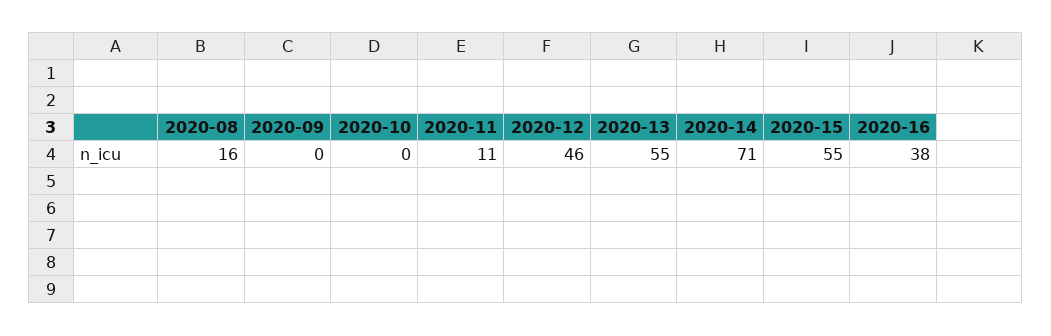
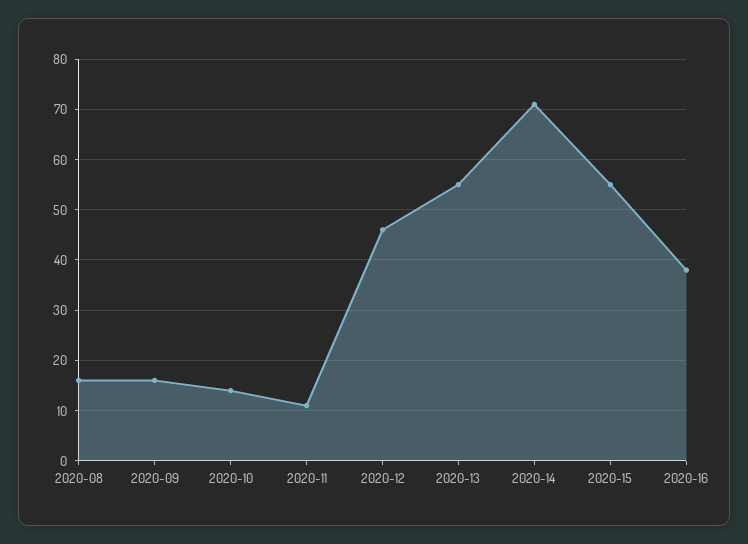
2020-09: 0 -> 15
2020-10: 0 -> 15

